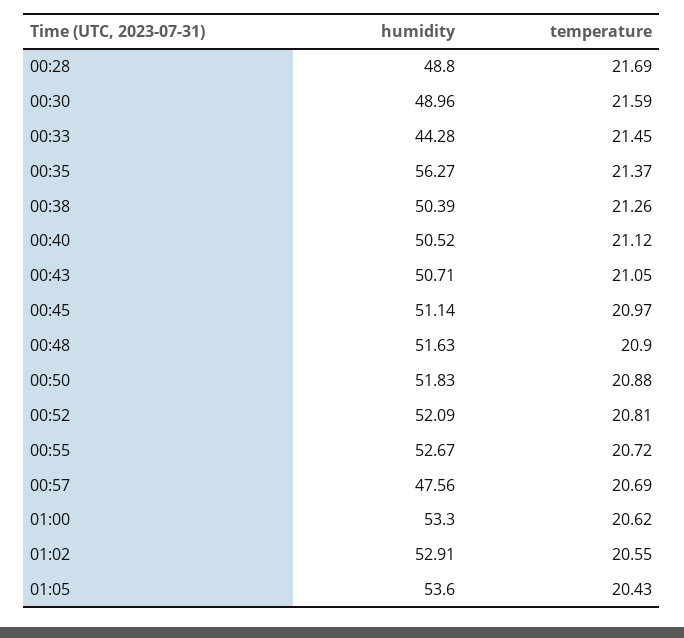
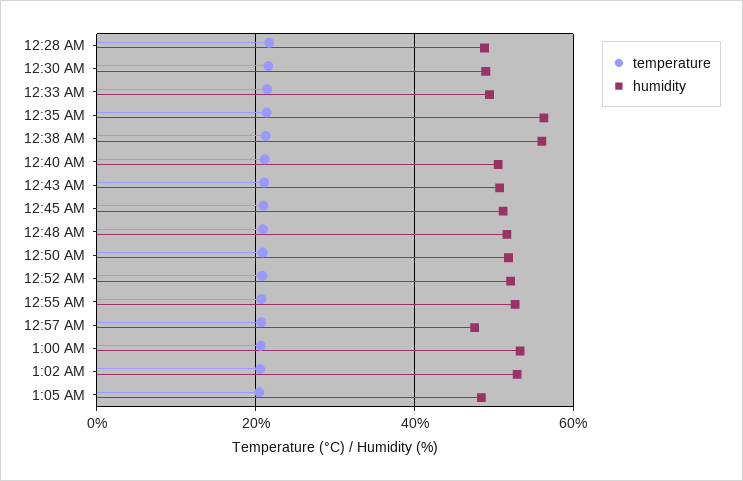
humidity, 00:33: 44.28 -> 50
humidity, 00:38: 50.39 -> 56
humidity, 01:05: 53.6 -> 48

